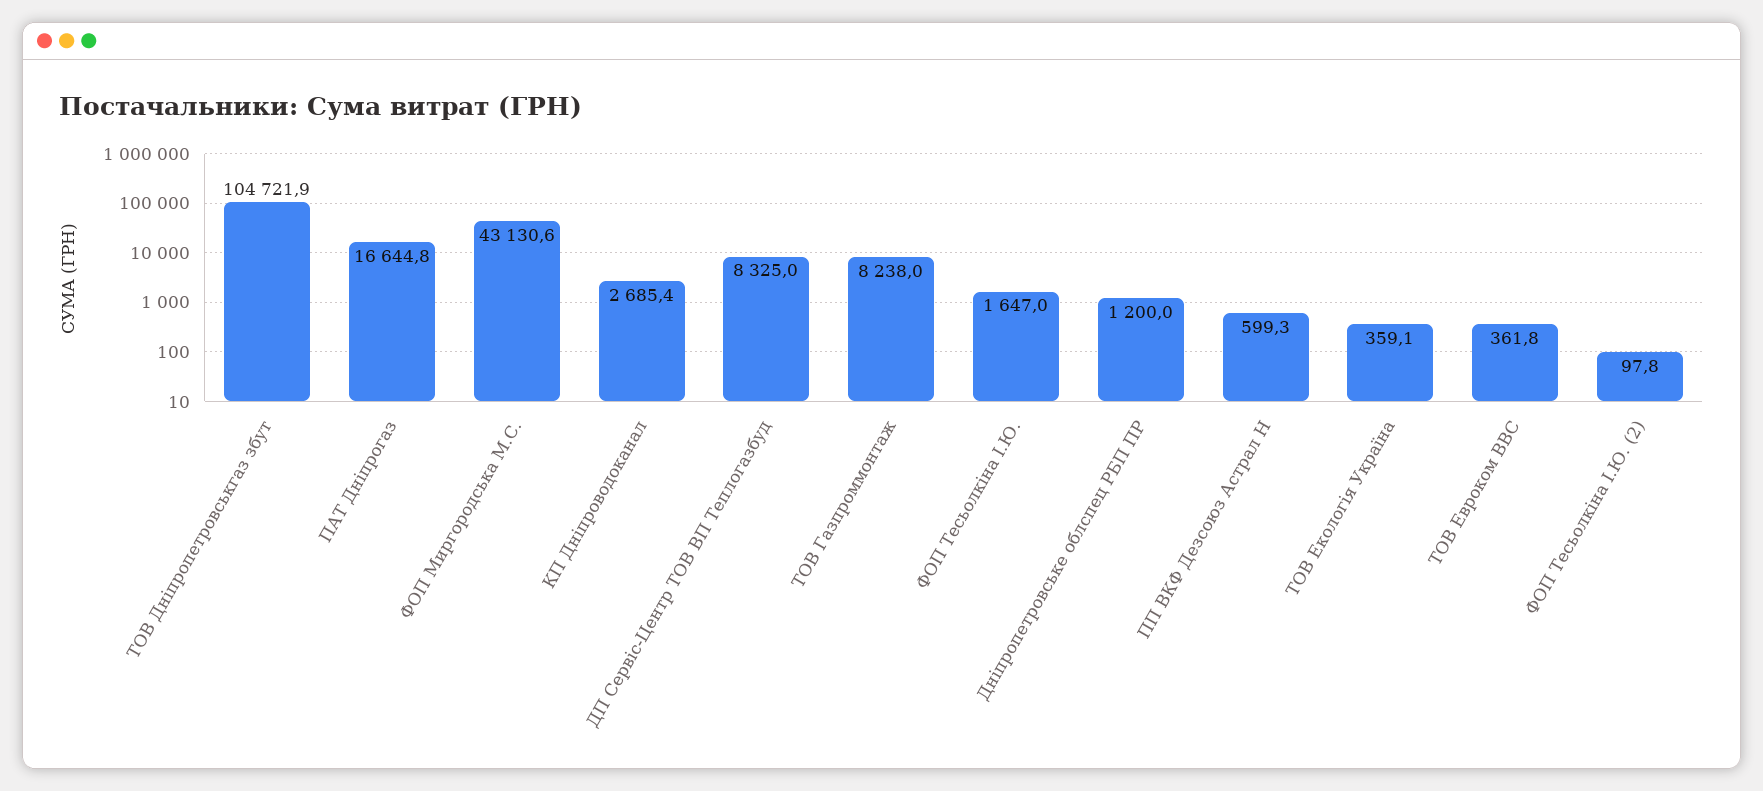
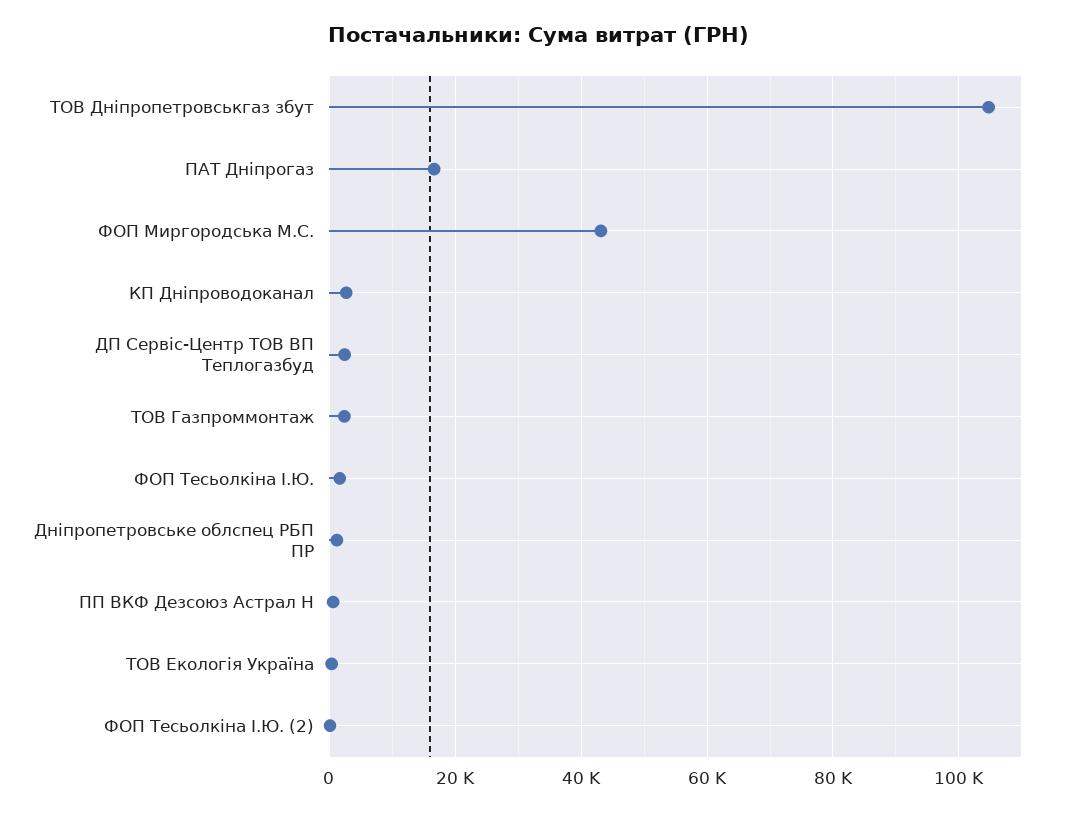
ДП Сервіс-Центр ТОВ ВП Теплогазбуд: 8325 -> 2000
ТОВ Газпроммонтаж: 8238 -> 2000
ТОВ Евроком ВВС: 361.8 -> none

